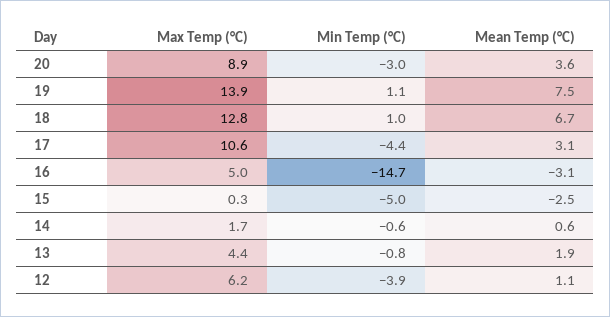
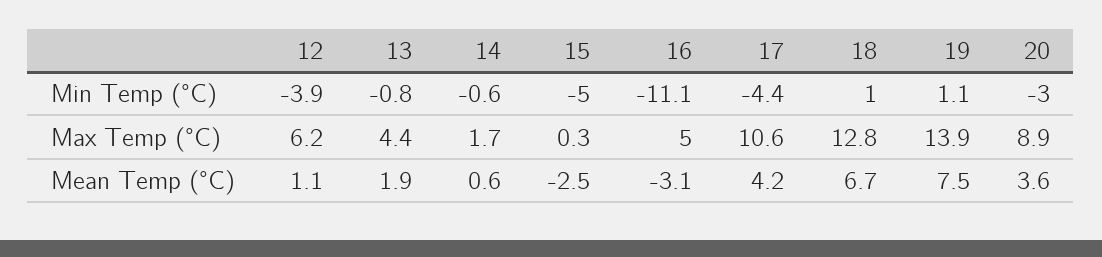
Mean Temp (°C), 17: 3.1 -> 4.2
Min Temp (°C), 16: -14.7 -> -11.1

